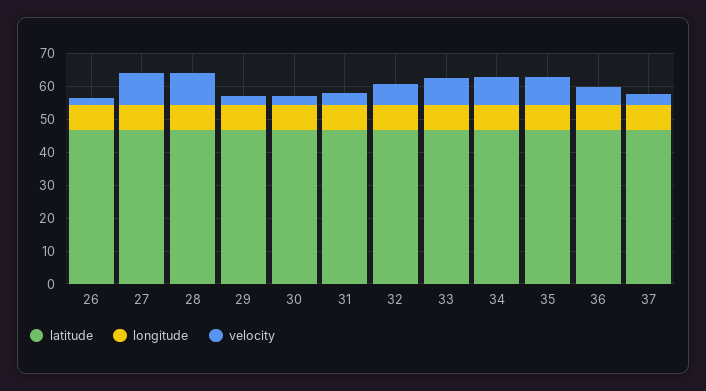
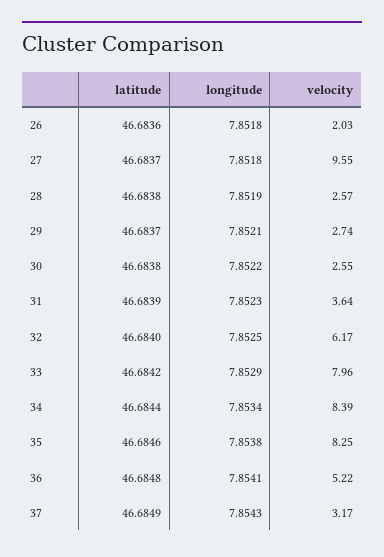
velocity, 28: 10 -> 2.57

